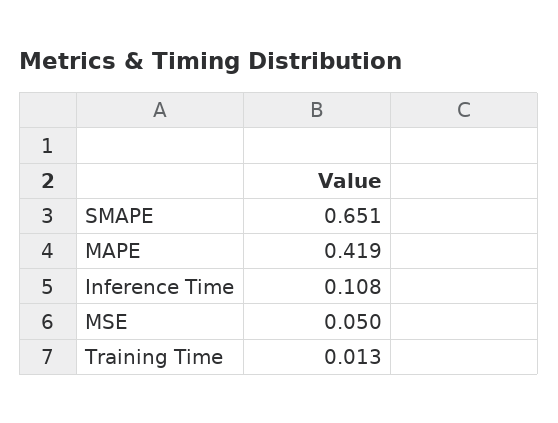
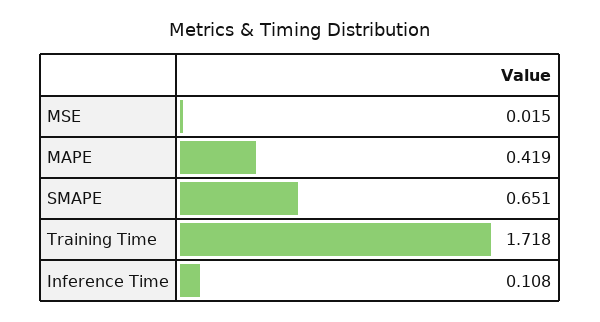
MSE: 0.05 -> 0.015
Training Time: 0.013 -> 1.718

